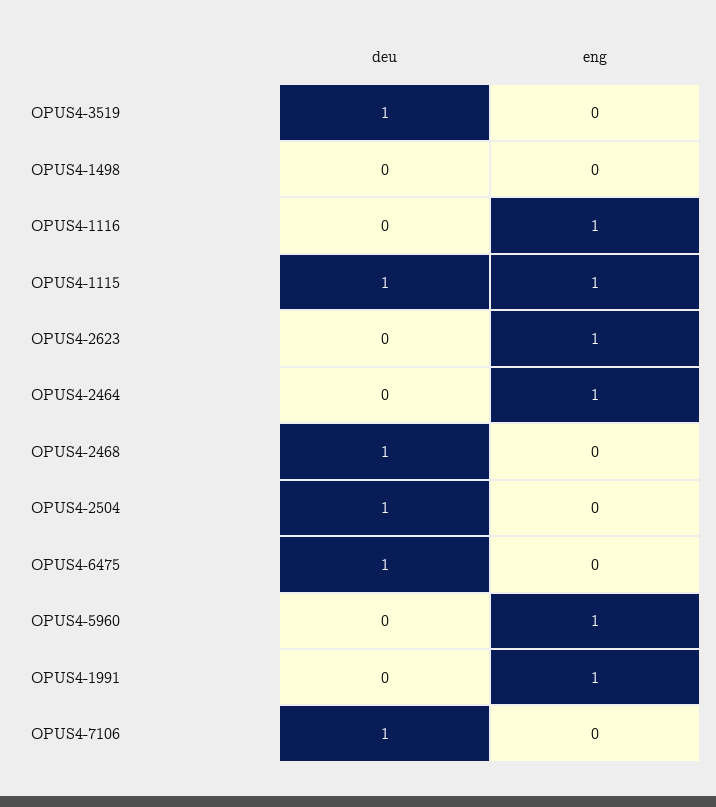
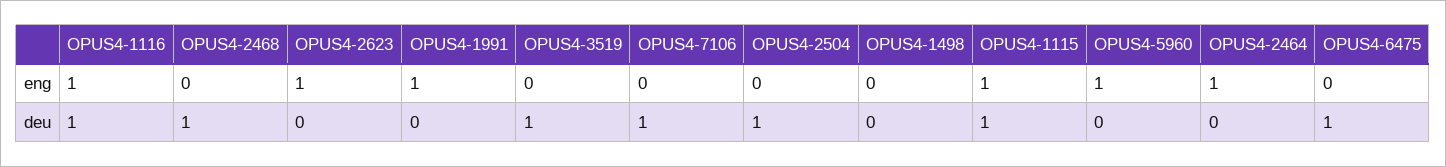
deu, OPUS4-1116: 0 -> 1

